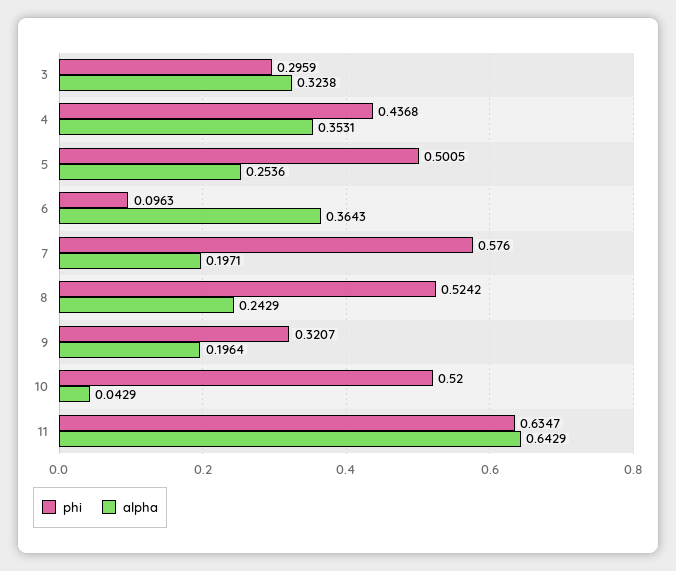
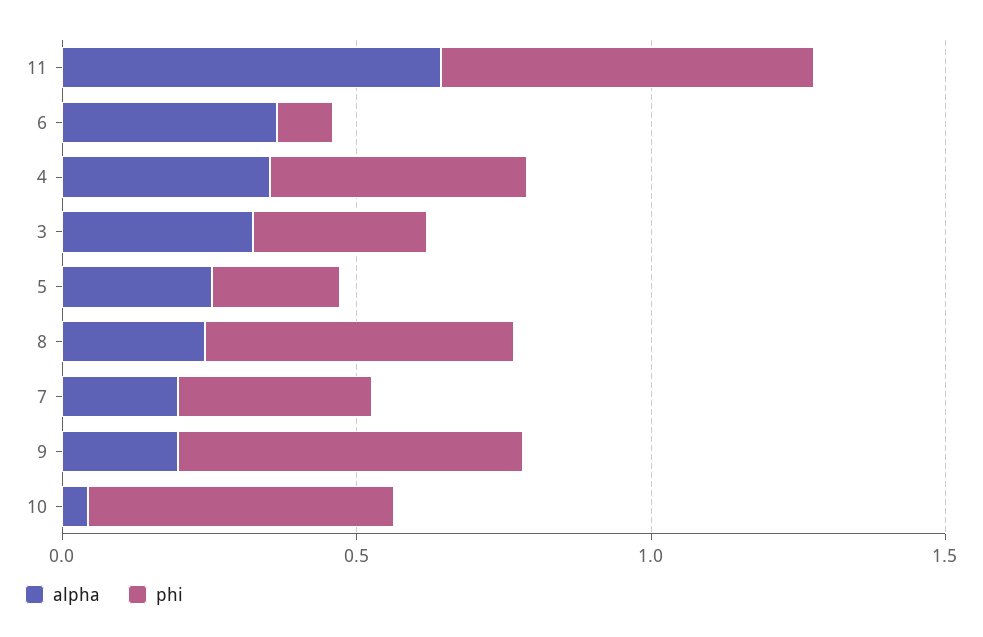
phi, 5: 0.5005 -> 0.2
phi, 7: 0.576 -> 0.3
phi, 9: 0.3207 -> 0.6

